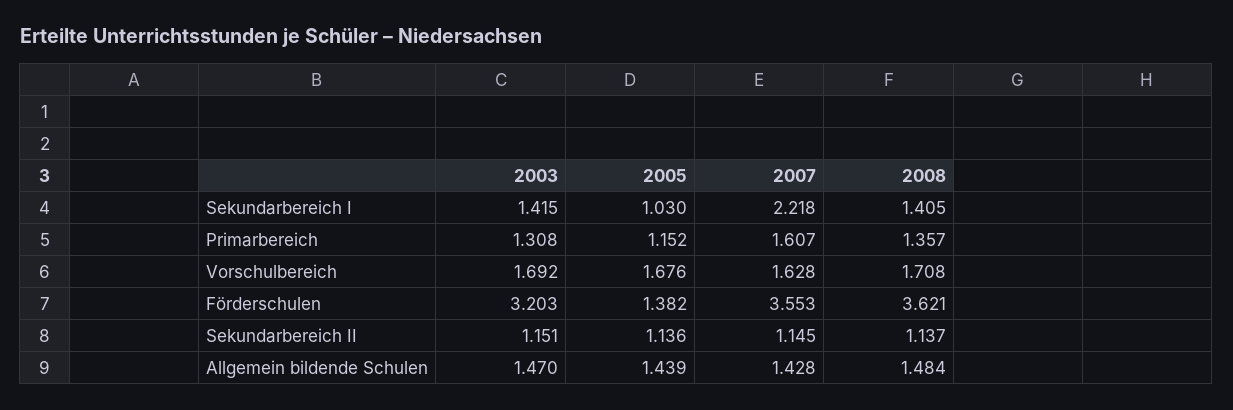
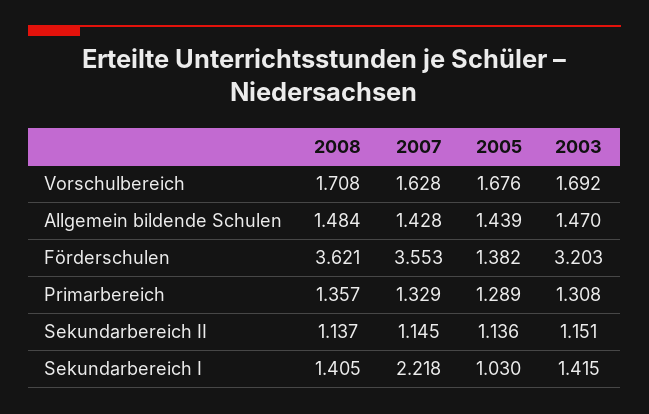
2005, Primarbereich: 1.152 -> 1.289
2007, Primarbereich: 1.607 -> 1.329

